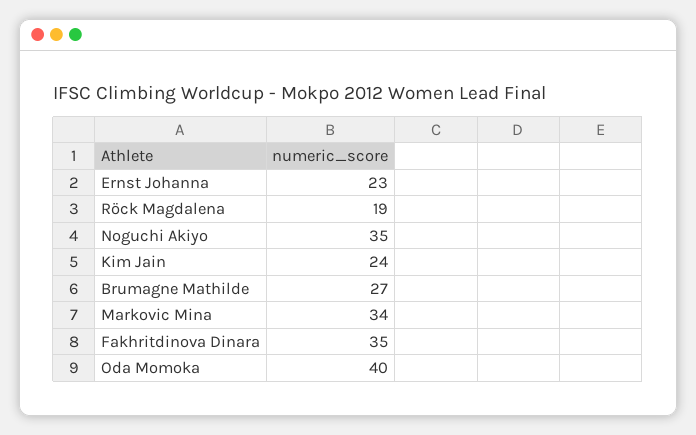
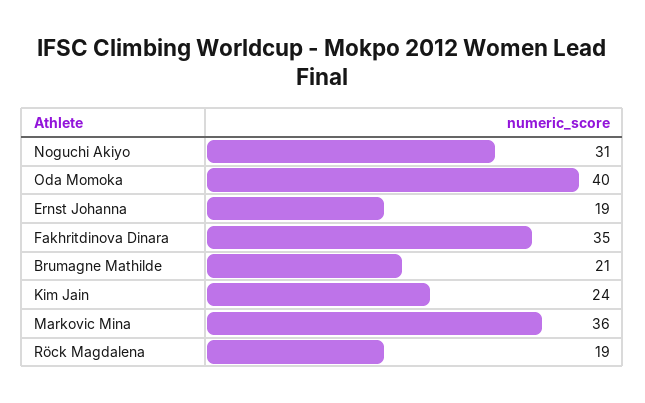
Ernst Johanna: 23 -> 19
Noguchi Akiyo: 35 -> 31
Brumagne Mathilde: 27 -> 21
Markovic Mina: 34 -> 36

